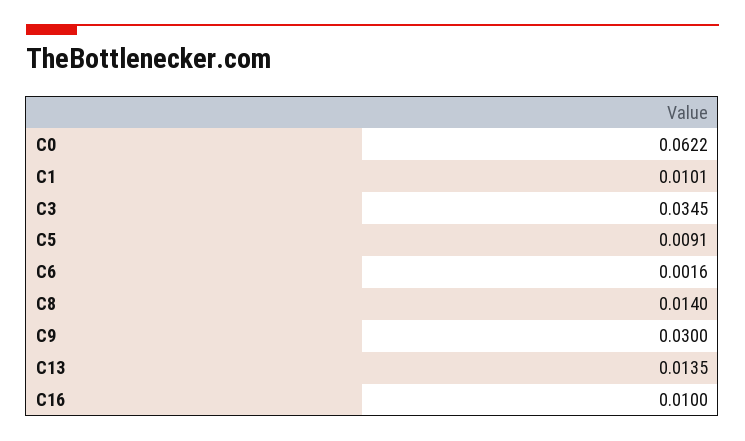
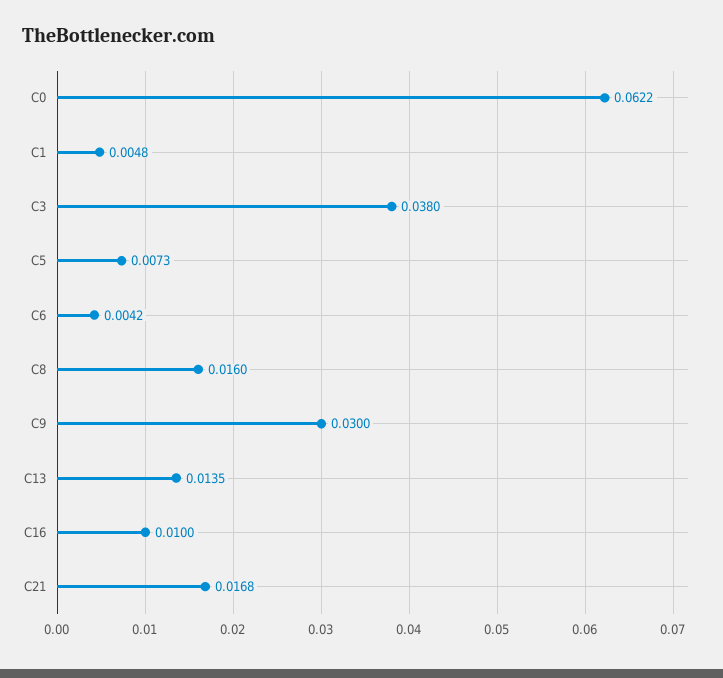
C1: 0.0101 -> 0.0048
C3: 0.0345 -> 0.038
C5: 0.0091 -> 0.0073
C6: 0.0016 -> 0.0042
C8: 0.014 -> 0.016
C21: none -> 0.0168

